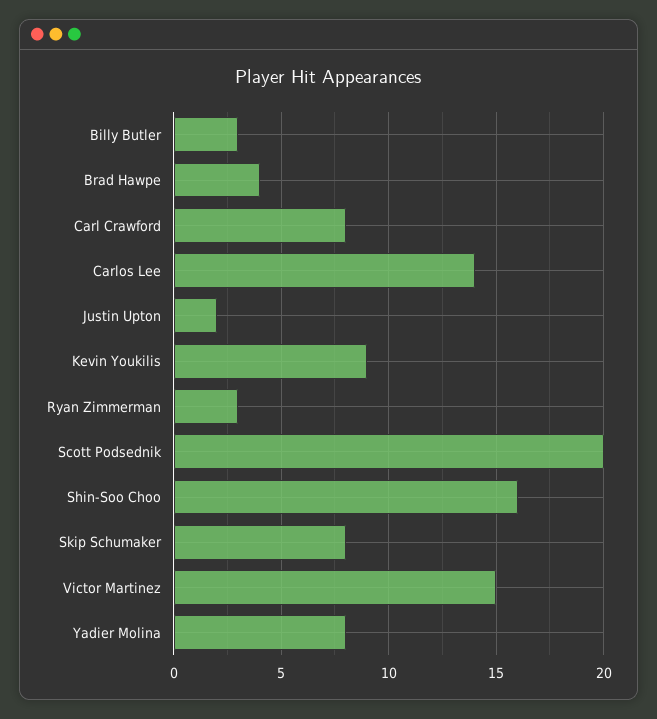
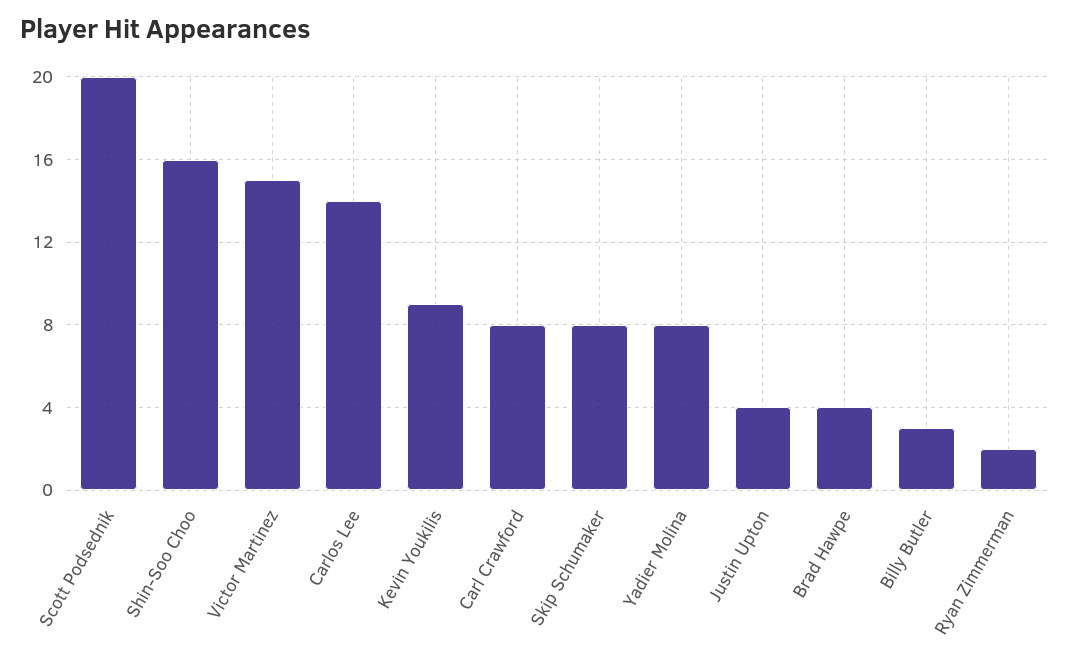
Justin Upton: 2 -> 4
Ryan Zimmerman: 3 -> 2

